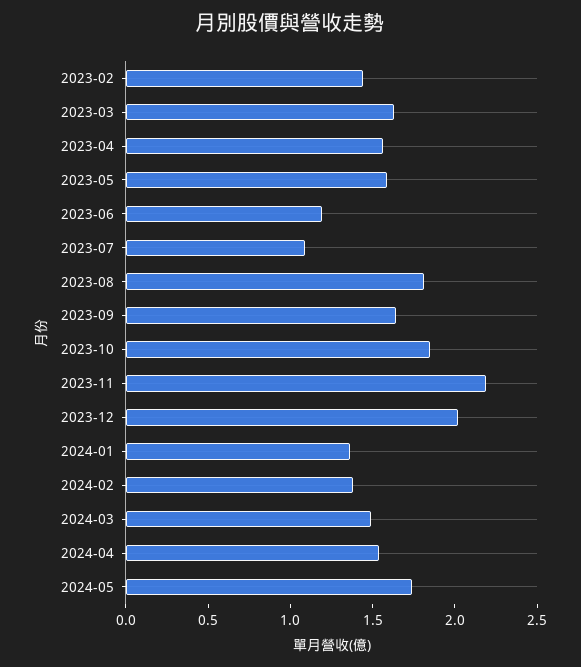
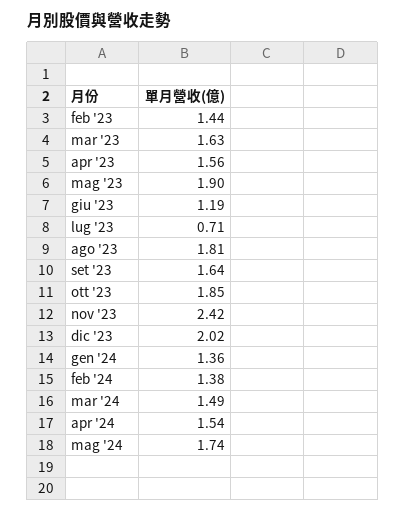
2023-05: 1.6 -> 1.9
2023-07: 1.1 -> 0.71
2023-11: 2.2 -> 2.42

